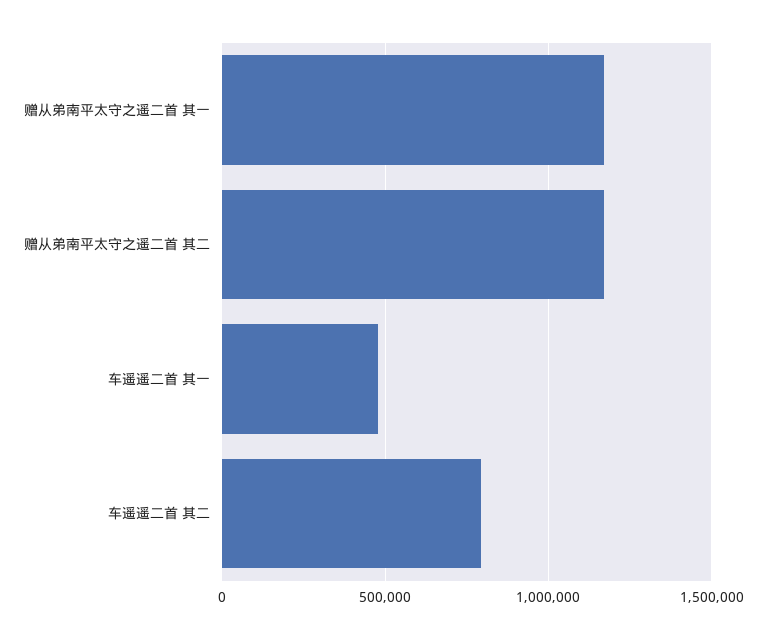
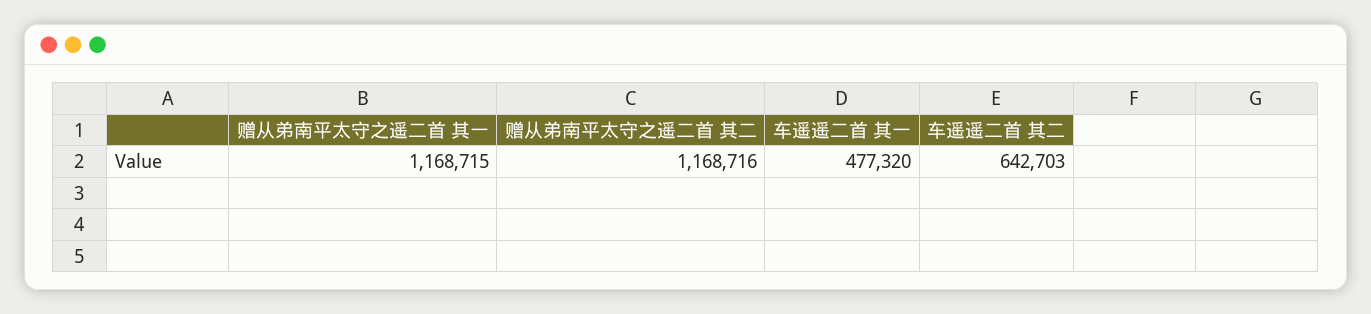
车遥遥二首 其二: 800000 -> 642703

